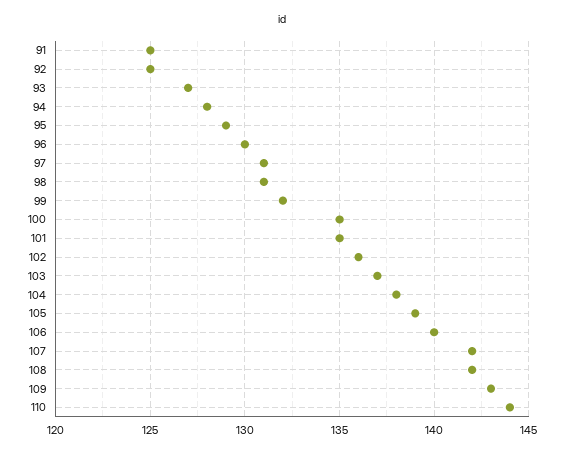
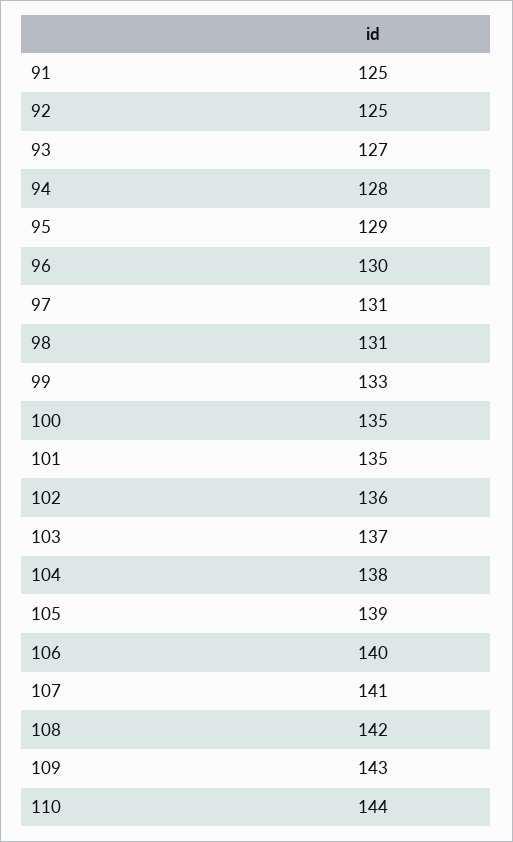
99: 132 -> 133
107: 142 -> 141

